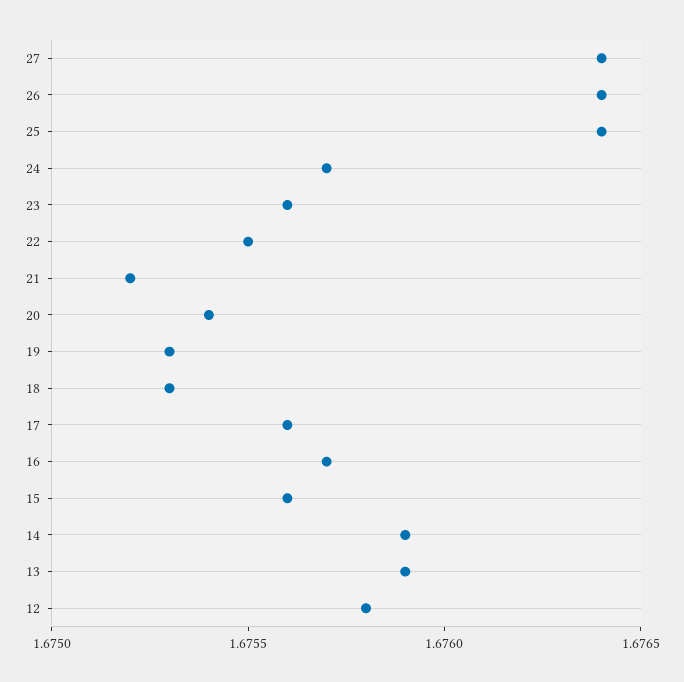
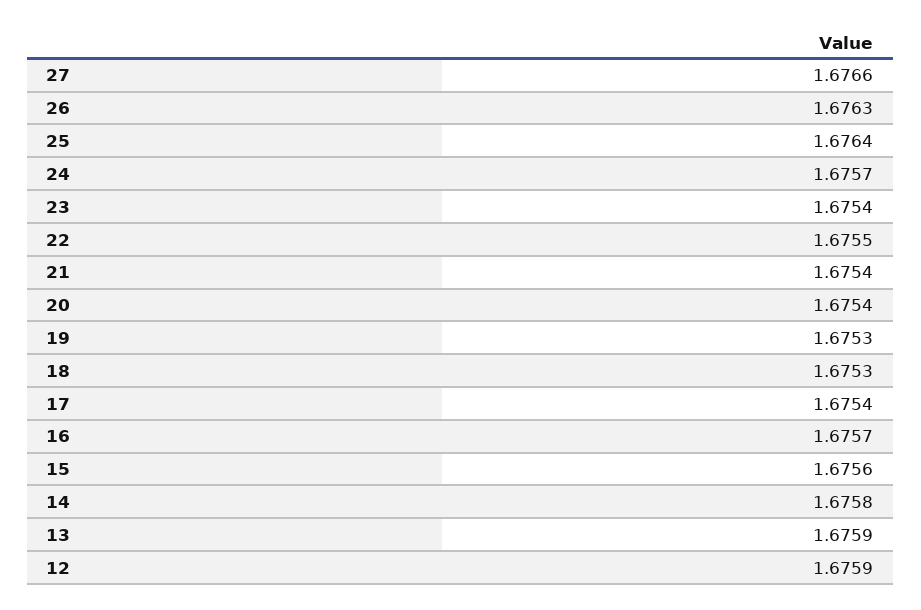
27: 1.6764 -> 1.6766
26: 1.6764 -> 1.6763
23: 1.6756 -> 1.6754
21: 1.6752 -> 1.6754
17: 1.6756 -> 1.6754
14: 1.6759 -> 1.6758
12: 1.6758 -> 1.6759

